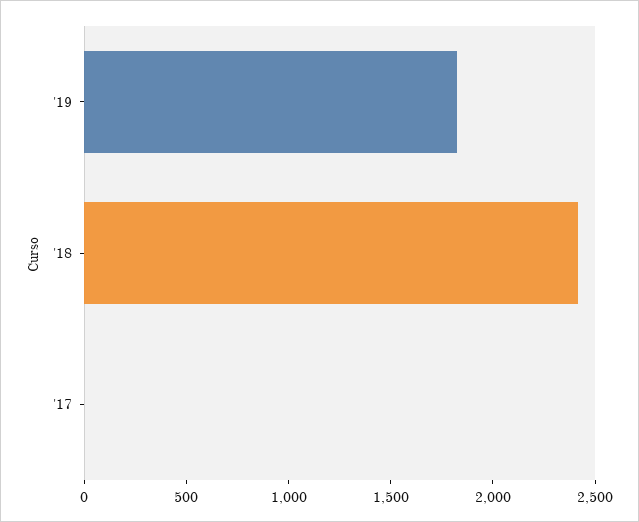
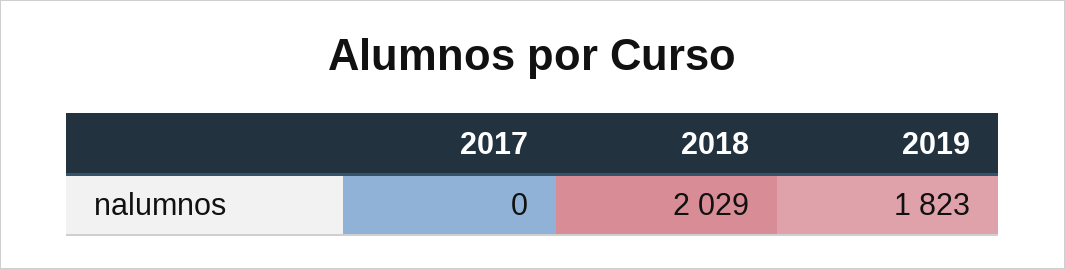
'18: 2400 -> 2029

